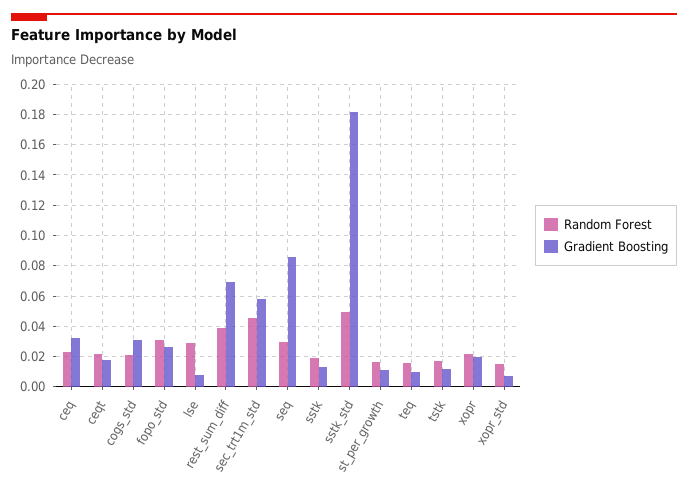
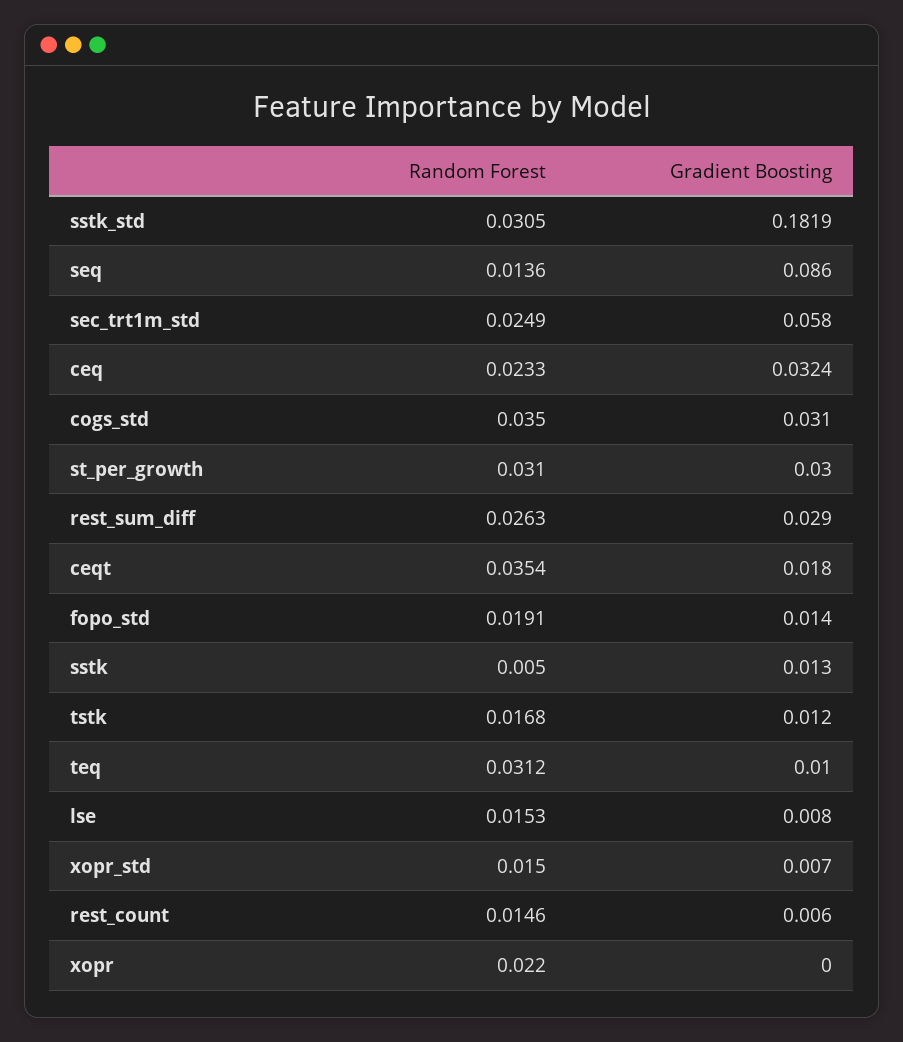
Random Forest, ceqt: 0.02 -> 0.0354
Random Forest, cogs_std: 0.02 -> 0.035
Random Forest, fopo_std: 0.03 -> 0.0191
Gradient Boosting, fopo_std: 0.025 -> 0.014
Random Forest, lse: 0.03 -> 0.0153
Random Forest, rest_sum_diff: 0.04 -> 0.0263
Gradient Boosting, rest_sum_diff: 0.07 -> 0.029
Random Forest, sec_trt1m_std: 0.045 -> 0.0249
Random Forest, seq: 0.03 -> 0.0136
Random Forest, sstk: 0.02 -> 0.005
Random Forest, sstk_std: 0.05 -> 0.0305
Random Forest, st_per_growth: 0.015 -> 0.031
Gradient Boosting, st_per_growth: 0.01 -> 0.03
Random Forest, teq: 0.015 -> 0.0312
Gradient Boosting, xopr: 0.02 -> 0
Random Forest, rest_count: none -> 0.0146
Gradient Boosting, rest_count: none -> 0.006

